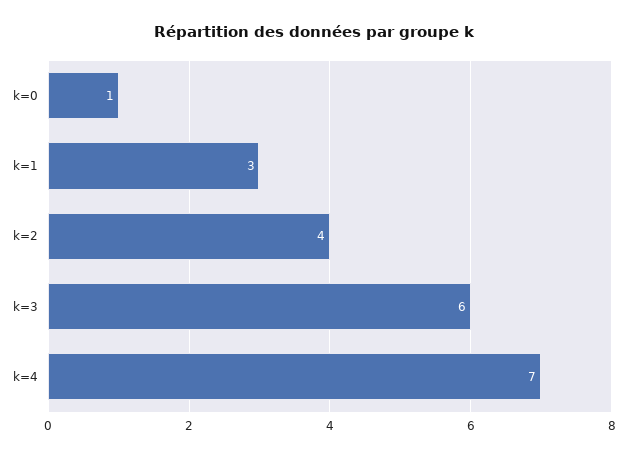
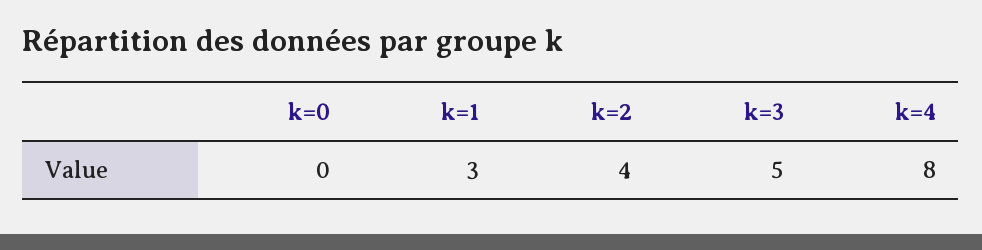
k=0: 1 -> 0
k=3: 6 -> 5
k=4: 7 -> 8

